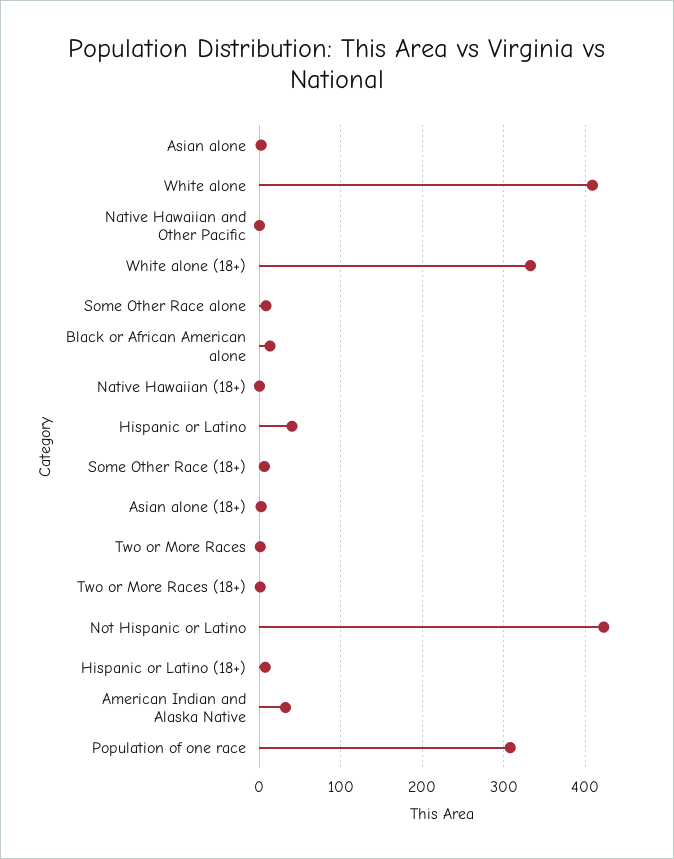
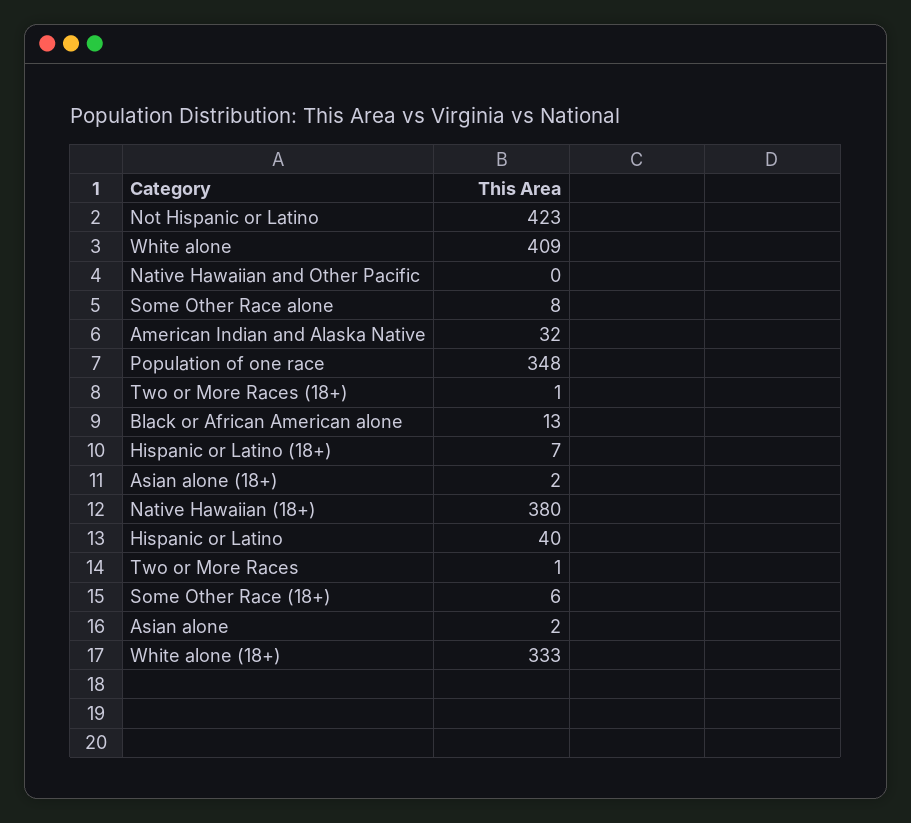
Native Hawaiian (18+): 0 -> 380
Population of one race: 310 -> 348

